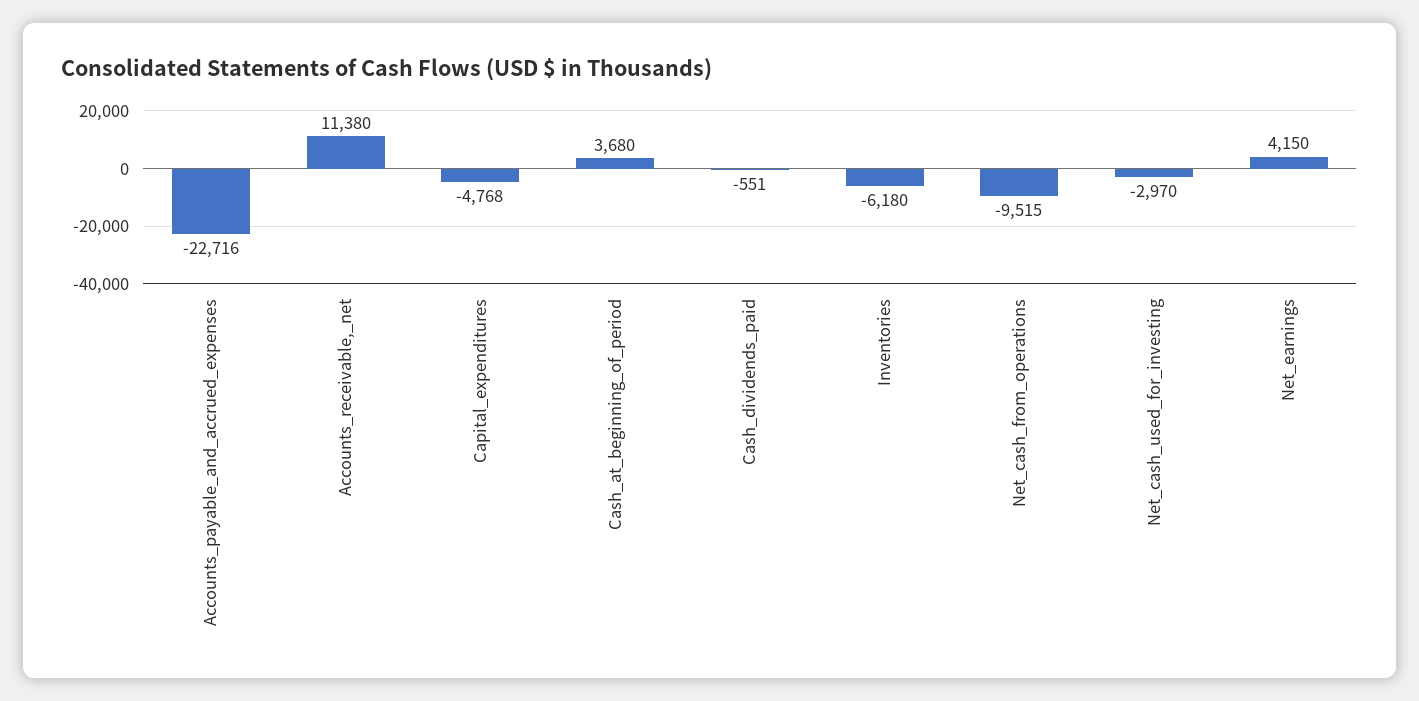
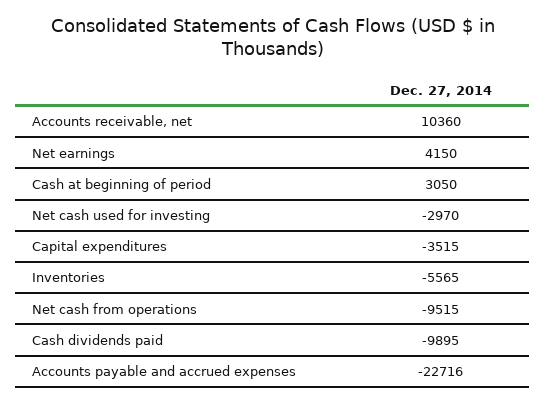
Accounts_receivable,_net: 11380 -> 10360
Capital_expenditures: -4768 -> -3515
Cash_at_beginning_of_period: 3680 -> 3050
Cash_dividends_paid: -551 -> -9895
Inventories: -6180 -> -5565

